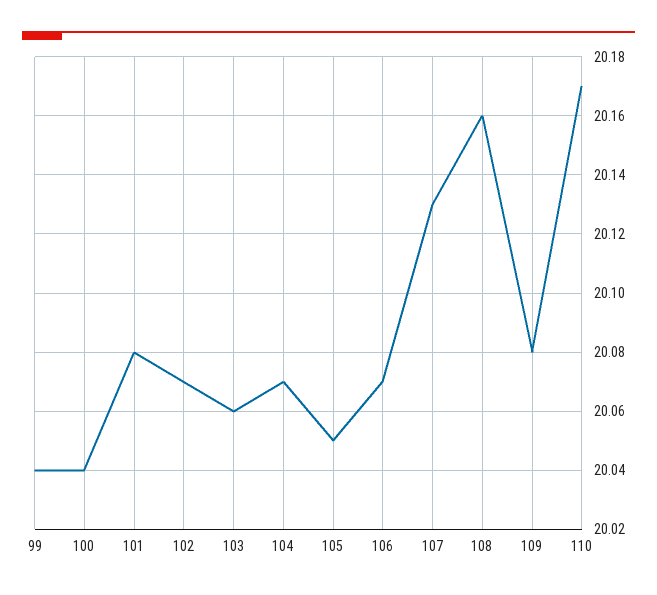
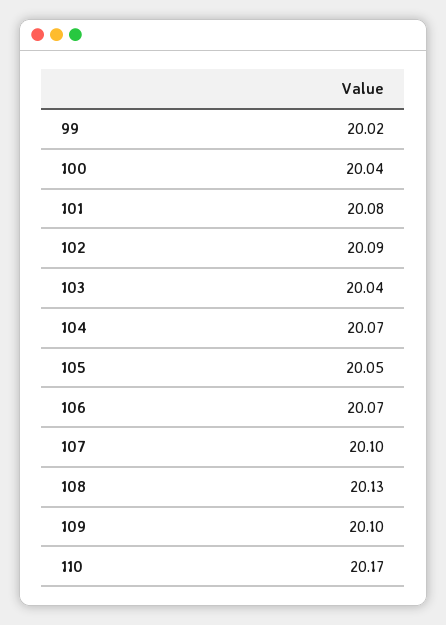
99: 20.04 -> 20.02
102: 20.07 -> 20.09
103: 20.06 -> 20.04
107: 20.13 -> 20.1
108: 20.16 -> 20.13
109: 20.08 -> 20.1

